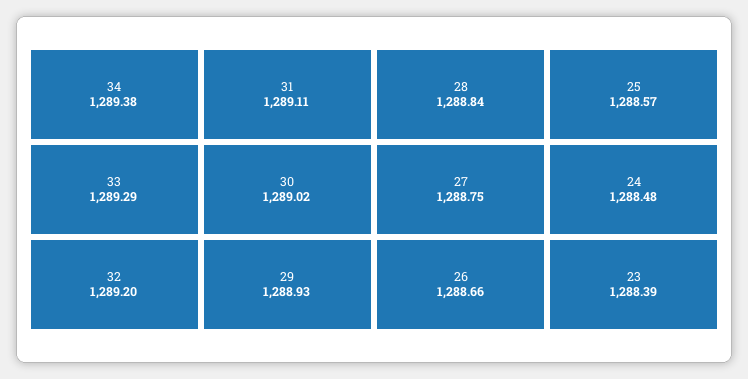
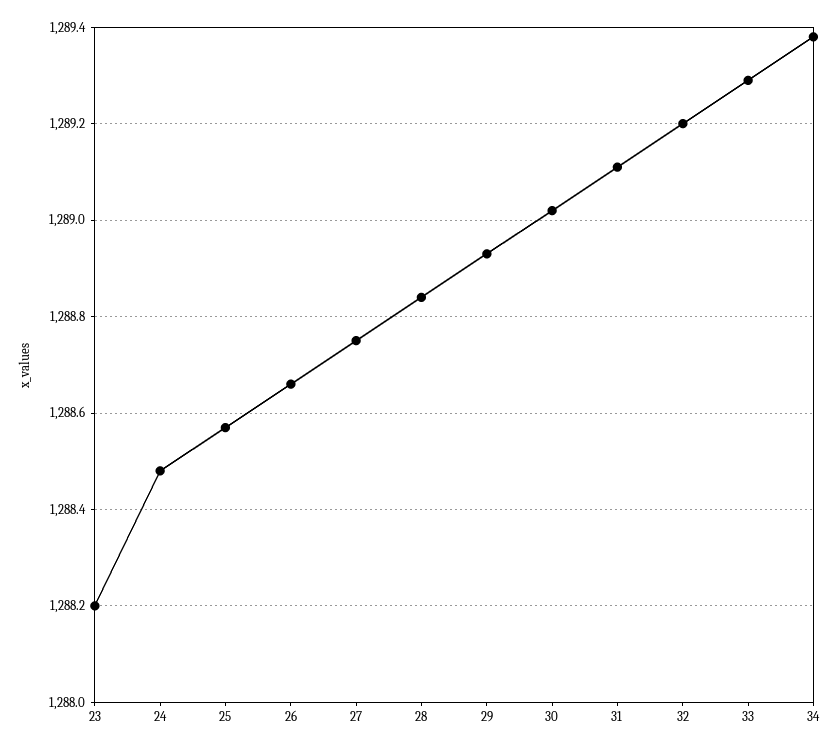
23: 1288.39 -> 1288.2

